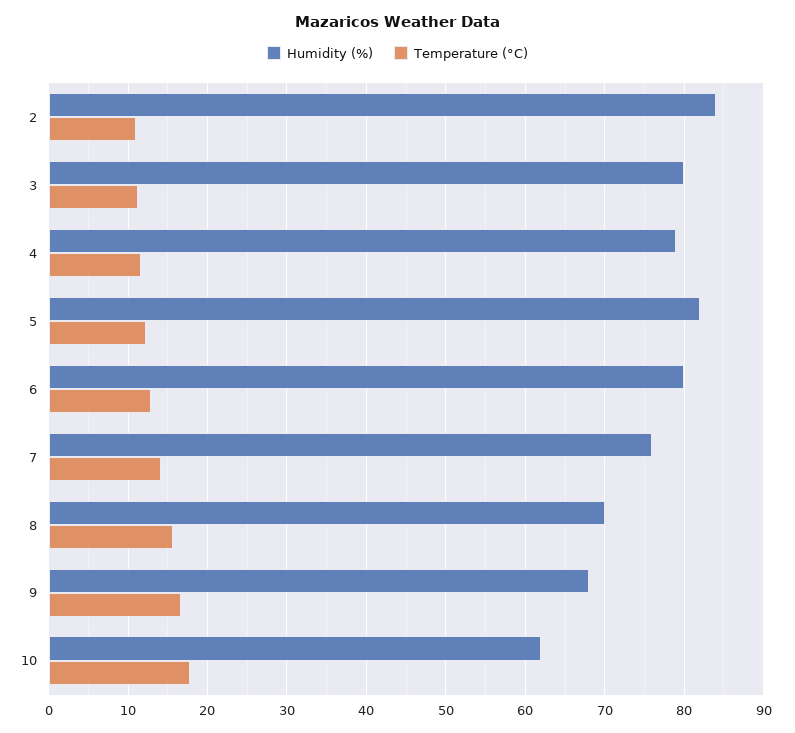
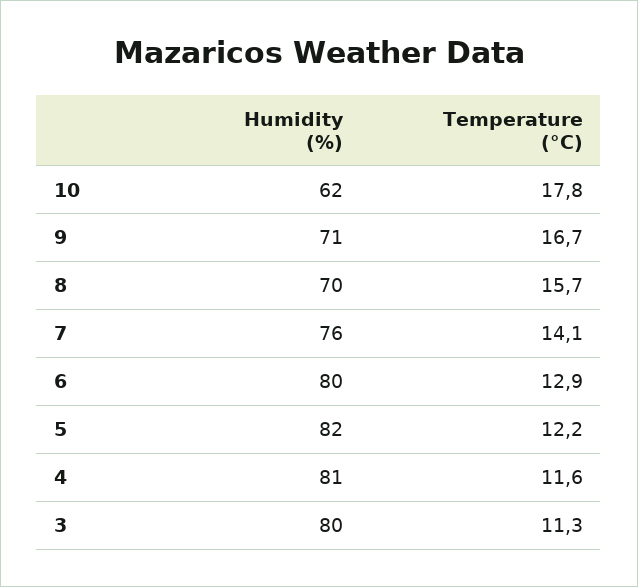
Humidity (%), 2: 84 -> none
Temperature (°C), 2: 11 -> none
Humidity (%), 4: 79 -> 81
Humidity (%), 9: 68 -> 71

